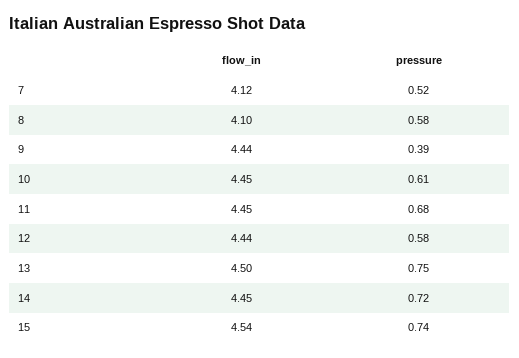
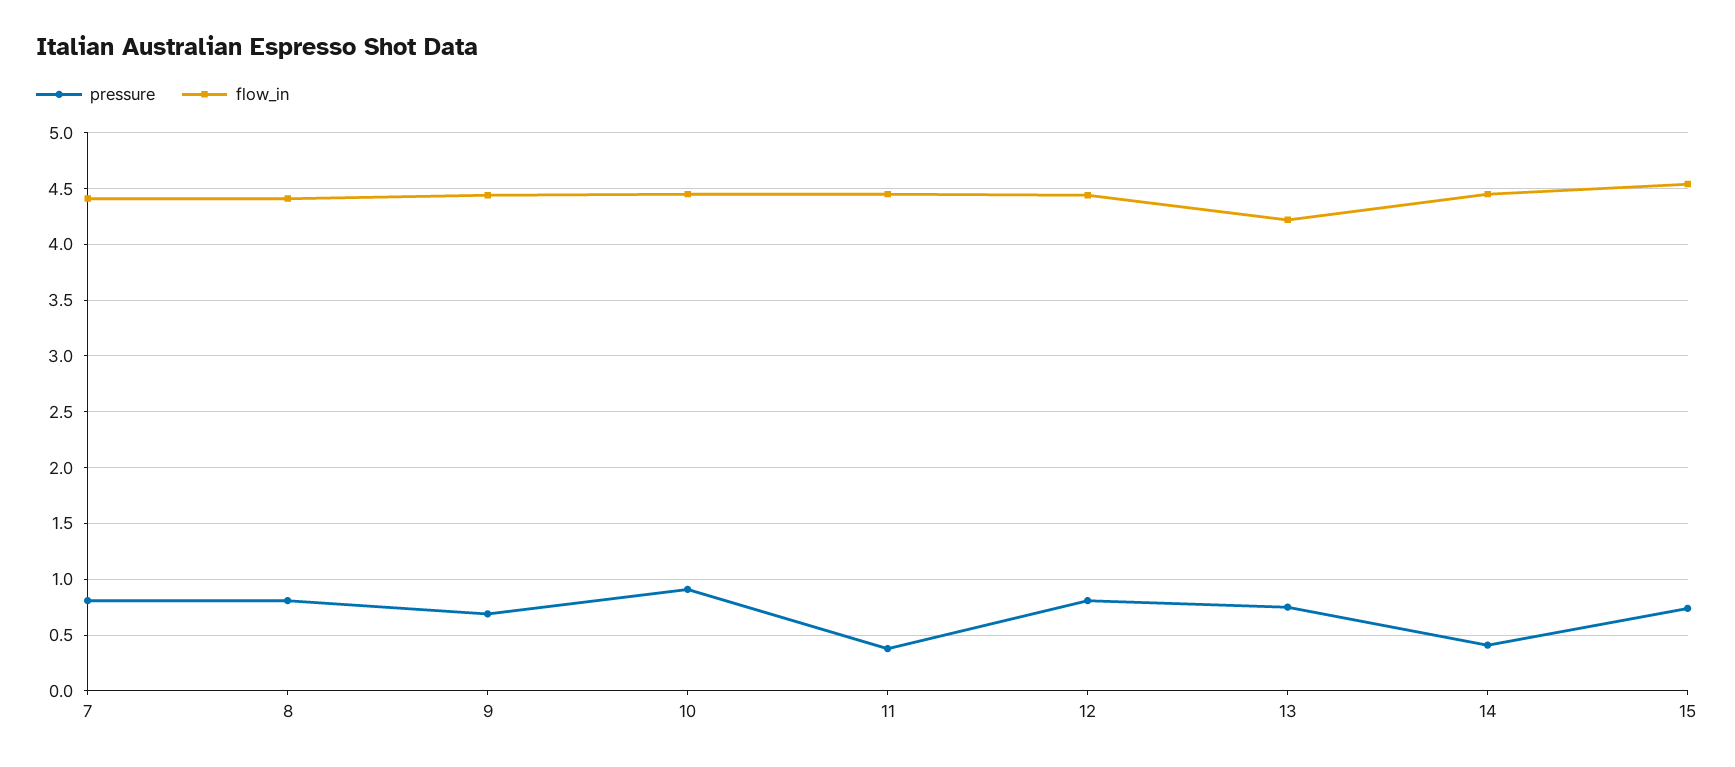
flow_in, 7: 4.12 -> 4.4
pressure, 7: 0.52 -> 0.8
flow_in, 8: 4.1 -> 4.4
pressure, 8: 0.58 -> 0.8
pressure, 9: 0.39 -> 0.7
pressure, 10: 0.61 -> 0.9
pressure, 11: 0.68 -> 0.4
pressure, 12: 0.58 -> 0.8
flow_in, 13: 4.5 -> 4.2
pressure, 14: 0.72 -> 0.4

